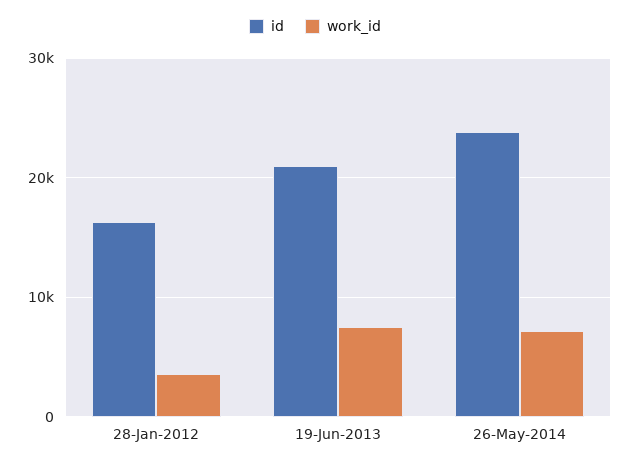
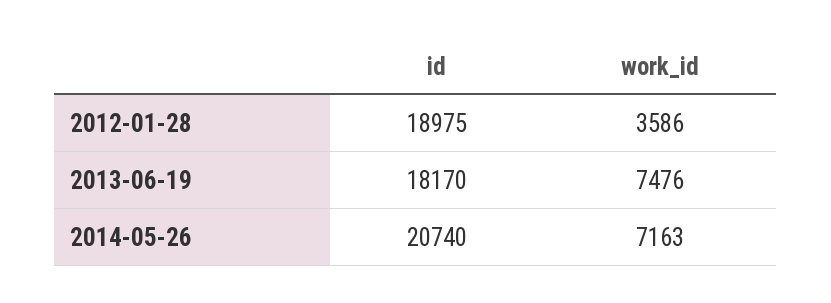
id, 28-Jan-2012: 16000 -> 18975
id, 19-Jun-2013: 21000 -> 18170
id, 26-May-2014: 24000 -> 20740

